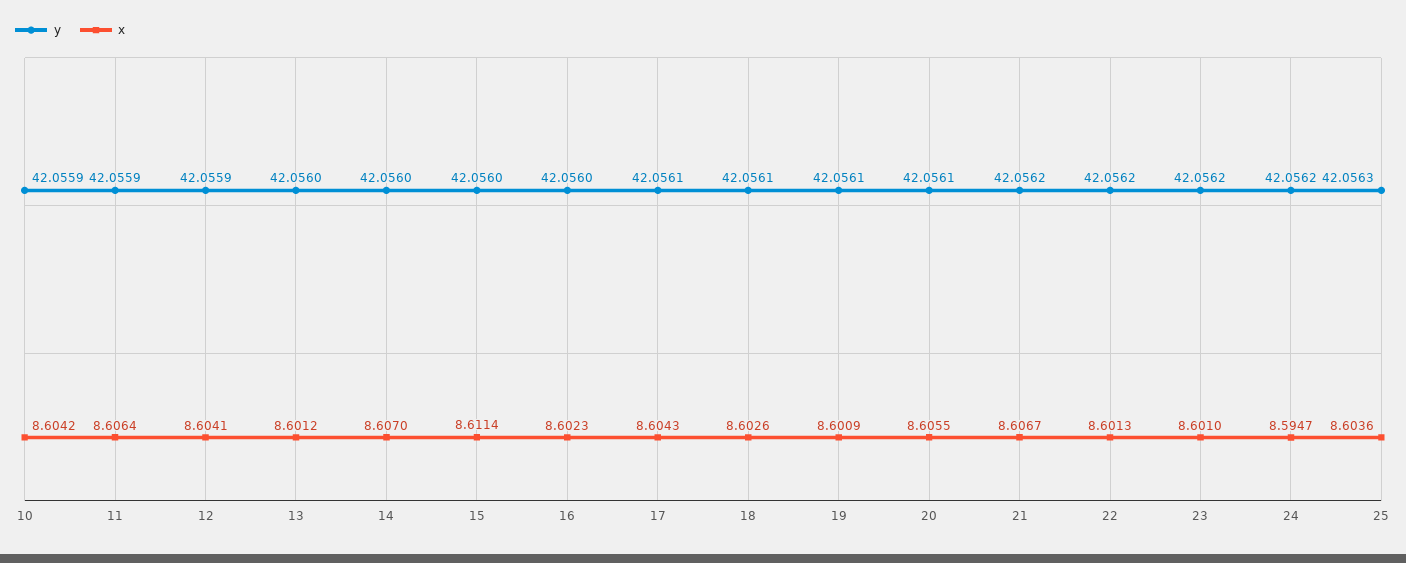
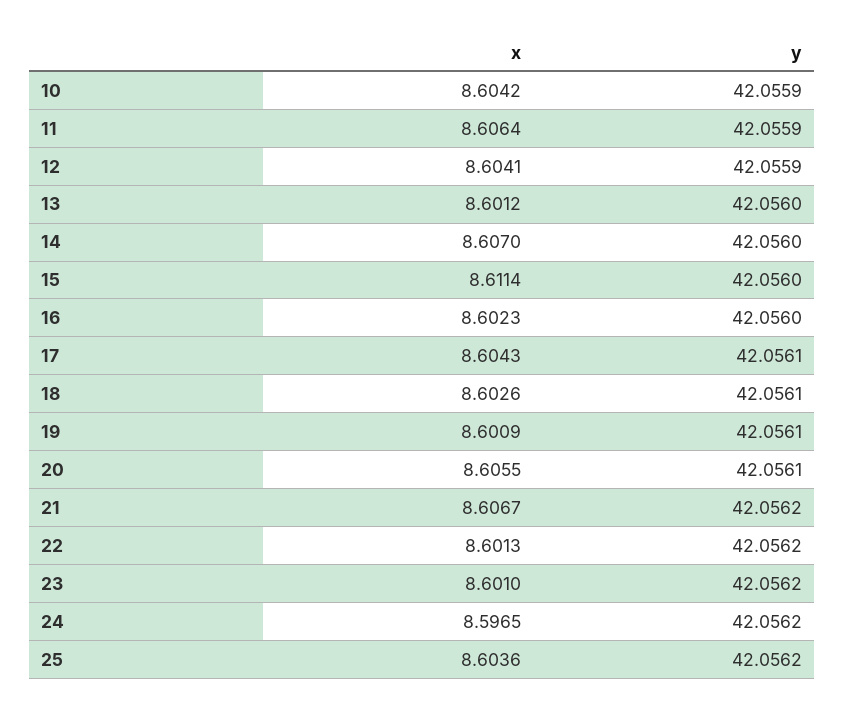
x, 24: 8.5947 -> 8.5965
y, 25: 42.0563 -> 42.0562

